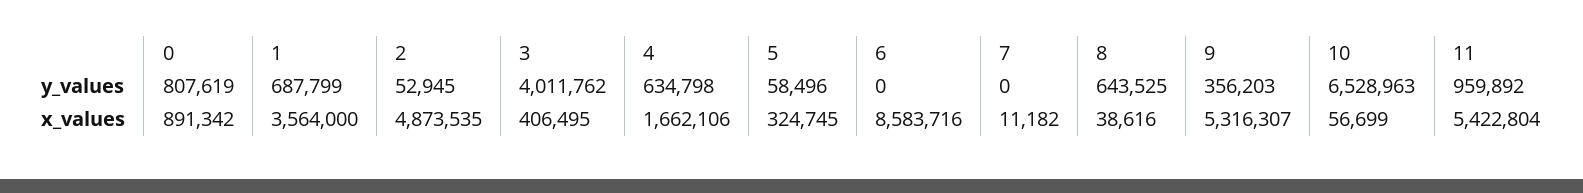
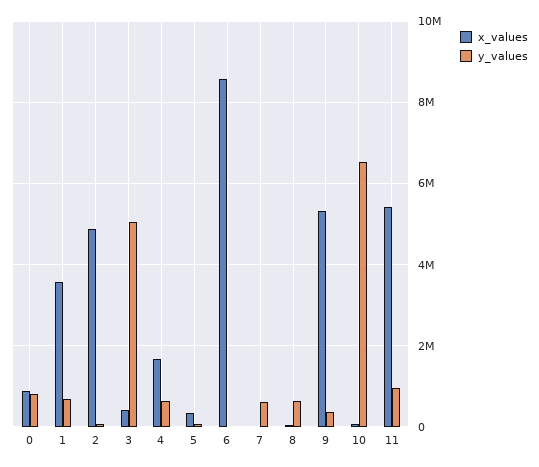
y_values, 3: 4011762 -> 5000000
y_values, 7: 0 -> 600000

